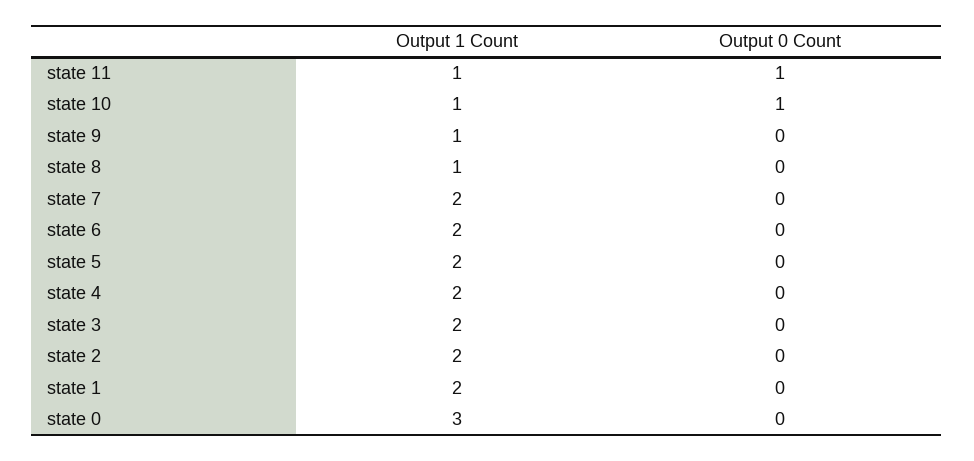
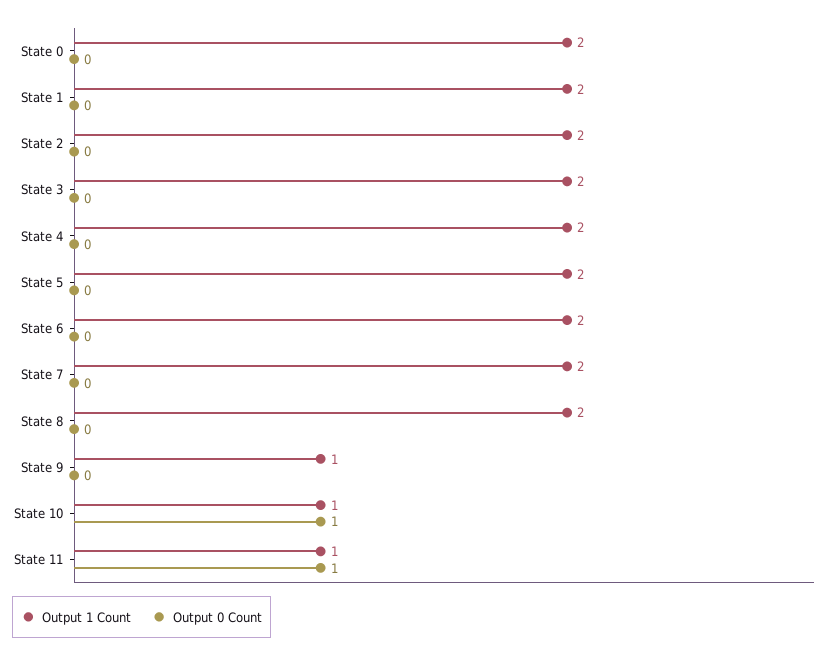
Output 1 Count, state 8: 1 -> 2
Output 1 Count, state 0: 3 -> 2

